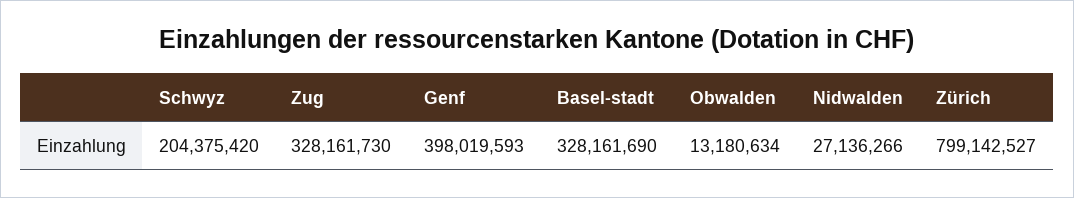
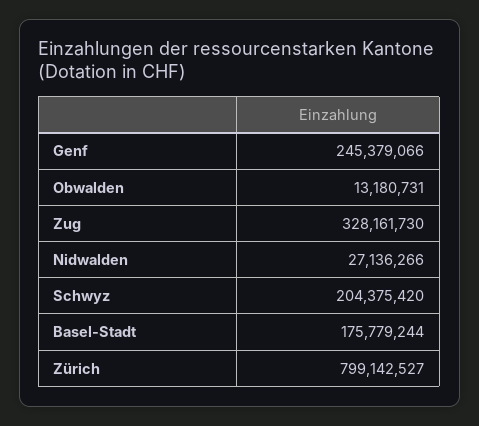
Genf: 398019593 -> 245379066
Basel-stadt: 328161690 -> 175779244
Obwalden: 13180634 -> 13180731

